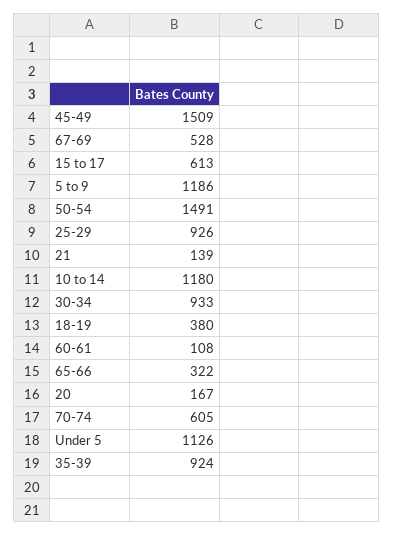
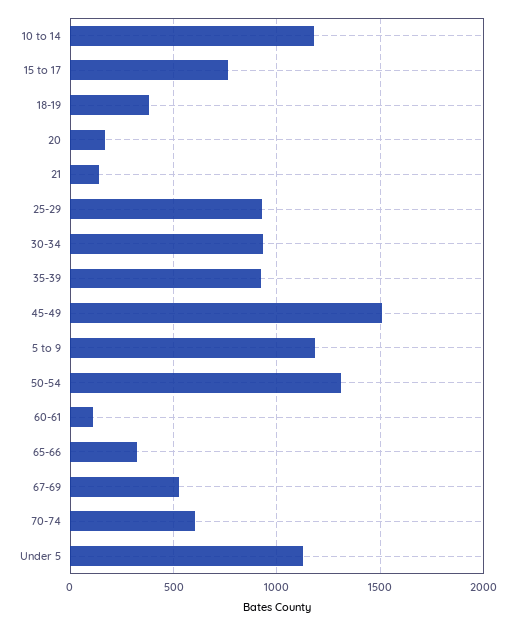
15 to 17: 613 -> 750
50-54: 1491 -> 1300

